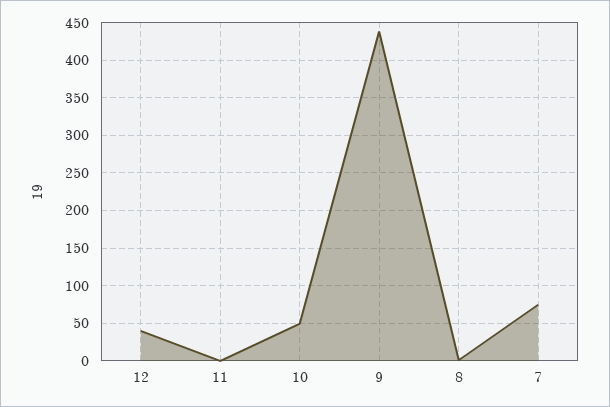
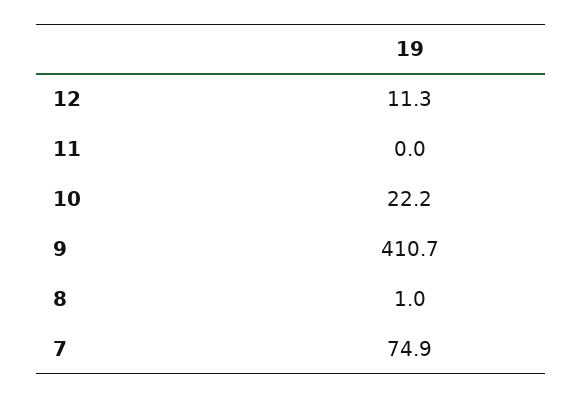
12: 40 -> 11.3
10: 50 -> 22.2
9: 440 -> 410.7

